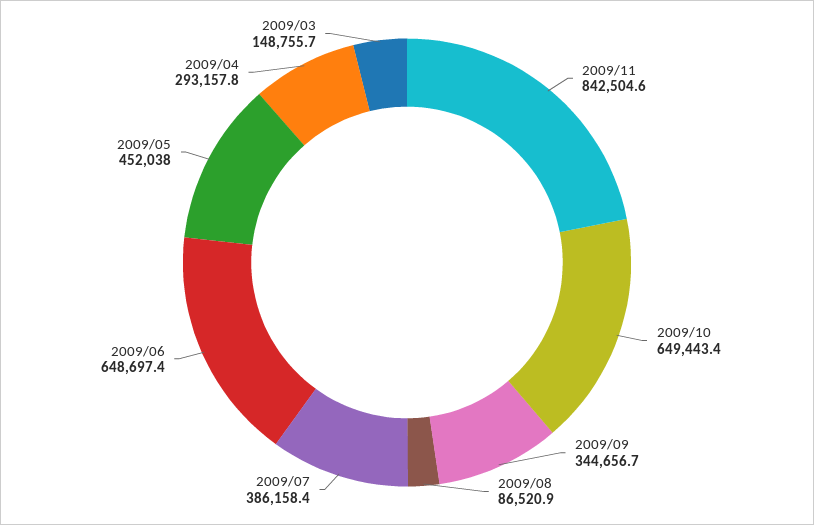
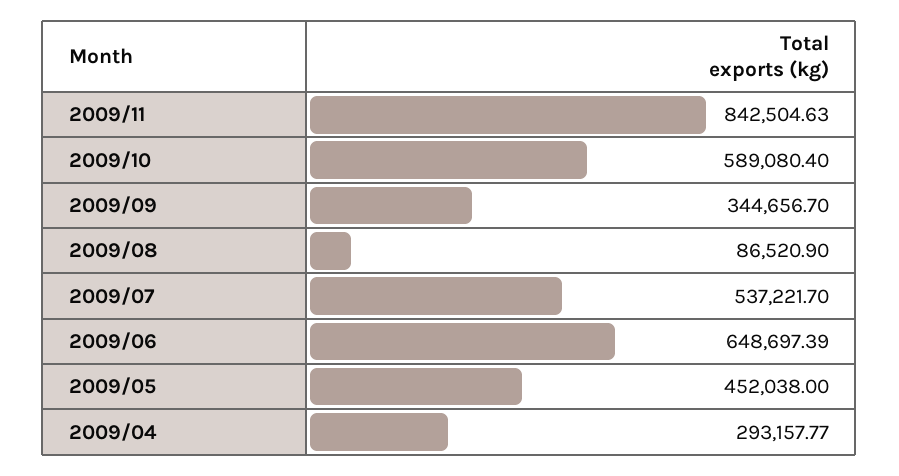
2009/10: 649443.4 -> 589080.4
2009/07: 386158.4 -> 537221.7
2009/03: 148755.7 -> none

